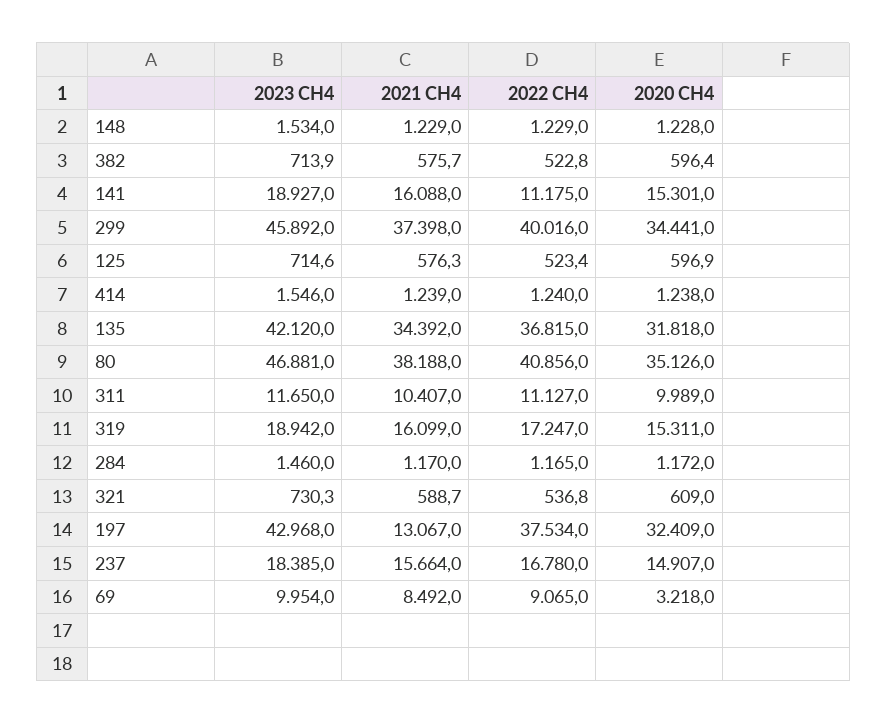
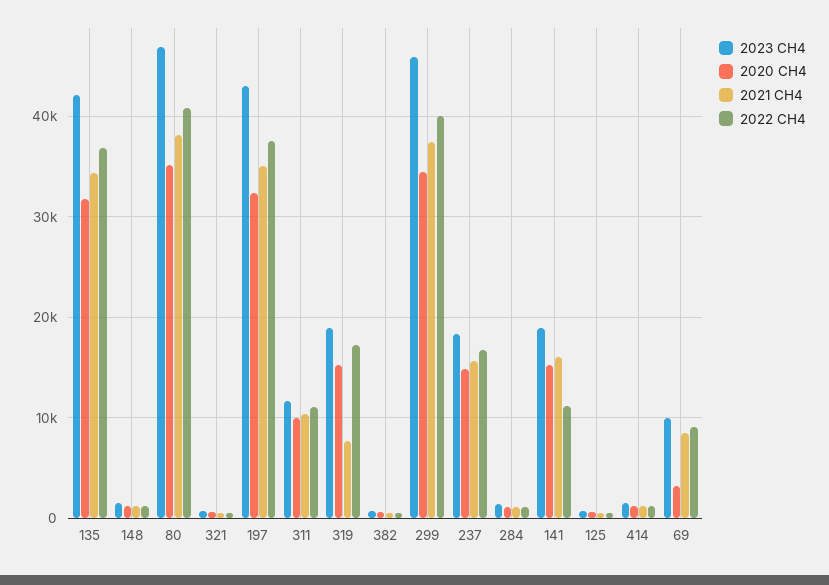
2021 CH4, 319: 16099 -> 8000
2021 CH4, 197: 13067 -> 35000

